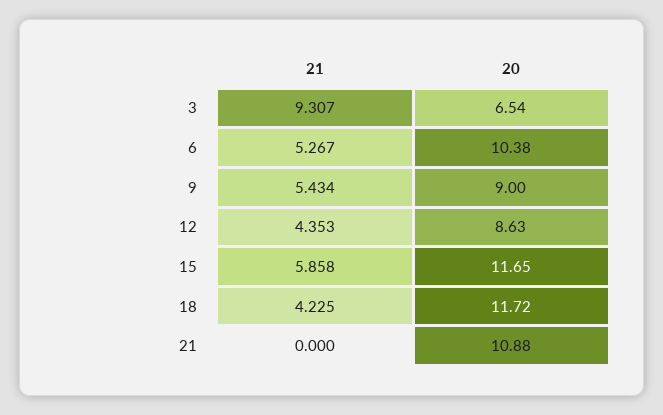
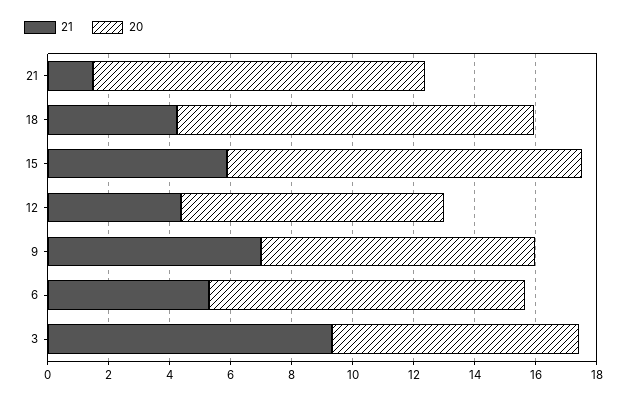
20, 3: 6.54 -> 8
21, 9: 5.434 -> 7
21, 21: 0 -> 1.5

